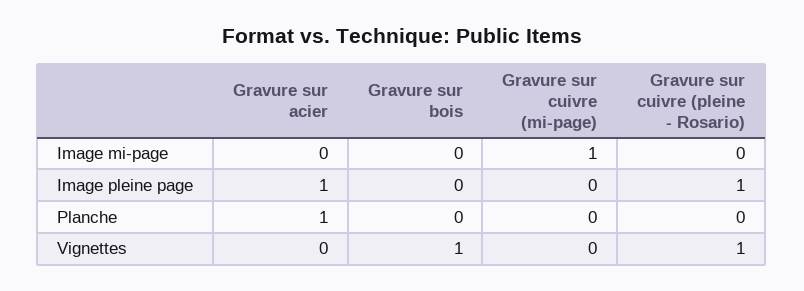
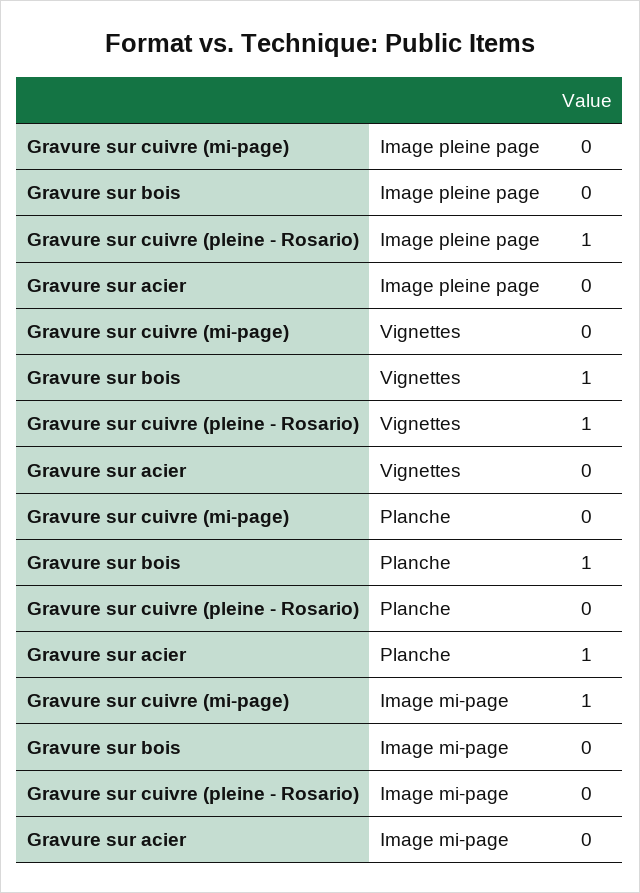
Gravure sur acier, Image pleine page: 1 -> 0
Gravure sur bois, Planche: 0 -> 1

